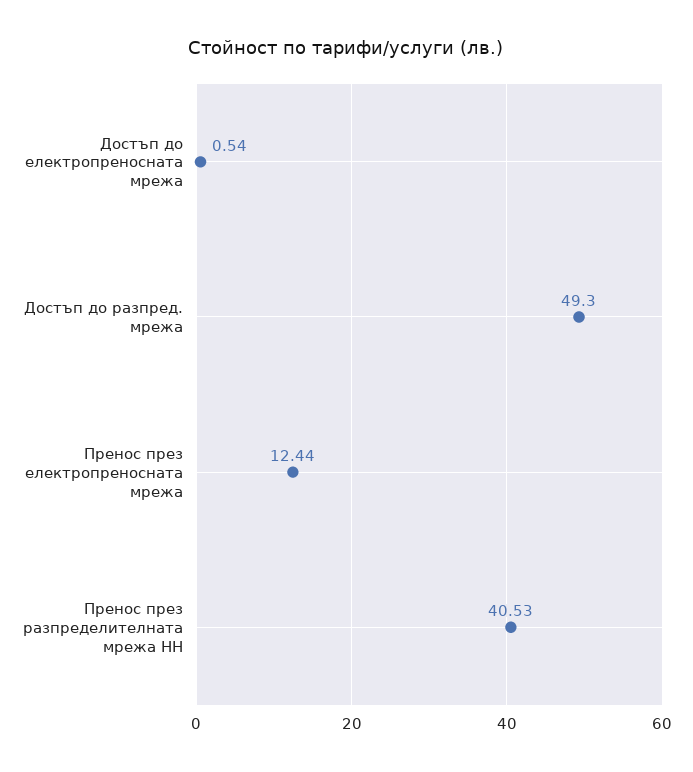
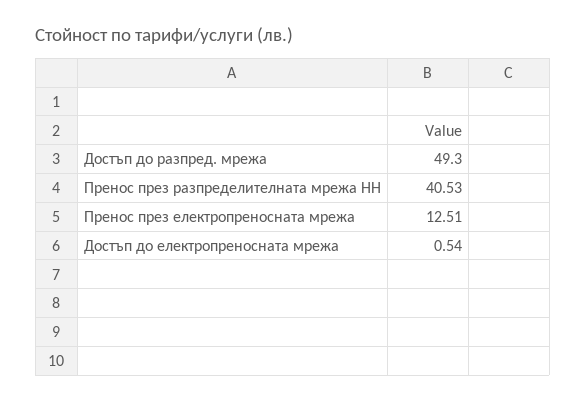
Пренос през електропреносната мрежа: 12.44 -> 12.51

